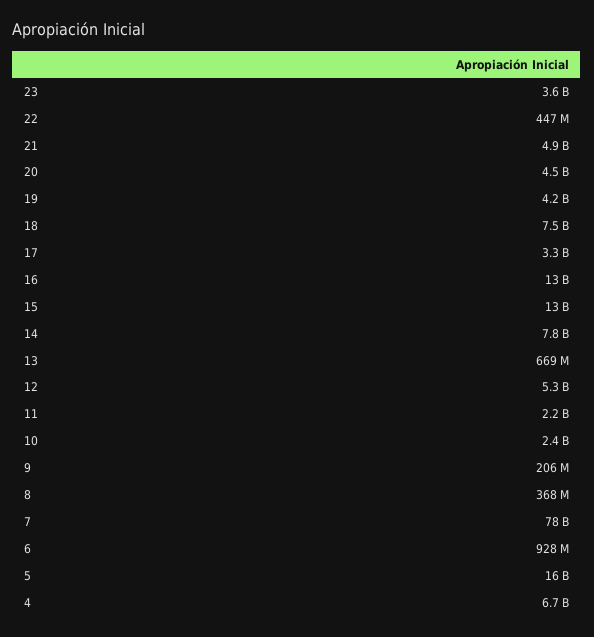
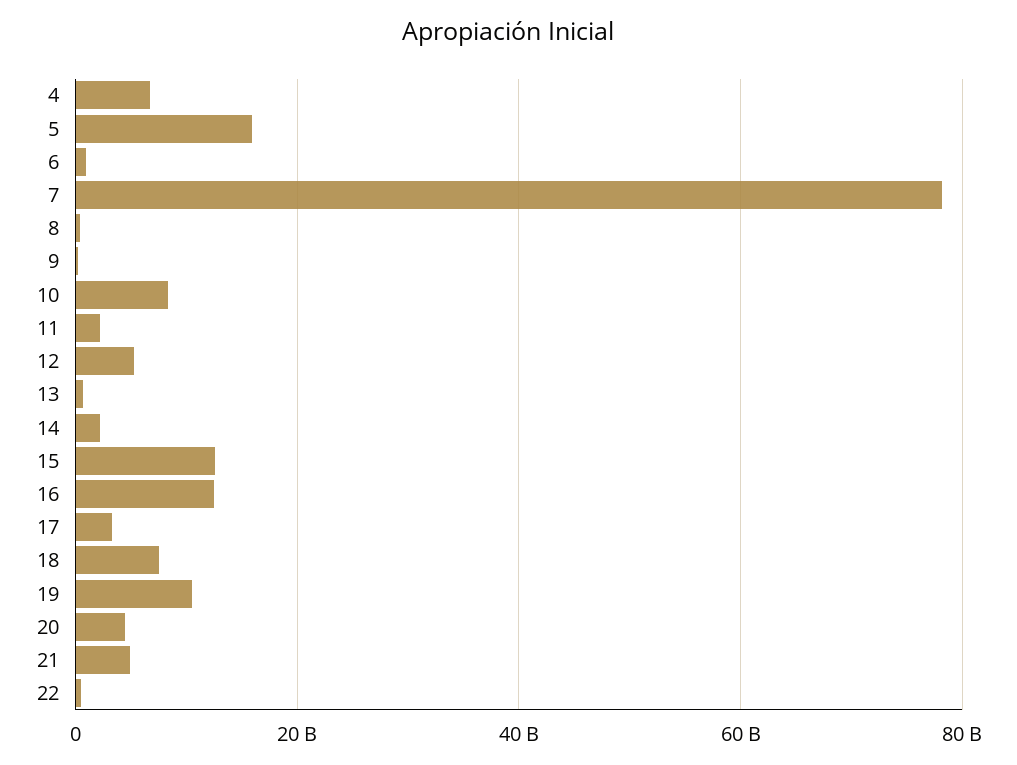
23: 3600000000 -> none
19: 4200000000 -> 10000000000
14: 7800000000 -> 2000000000
10: 2400000000 -> 8000000000

